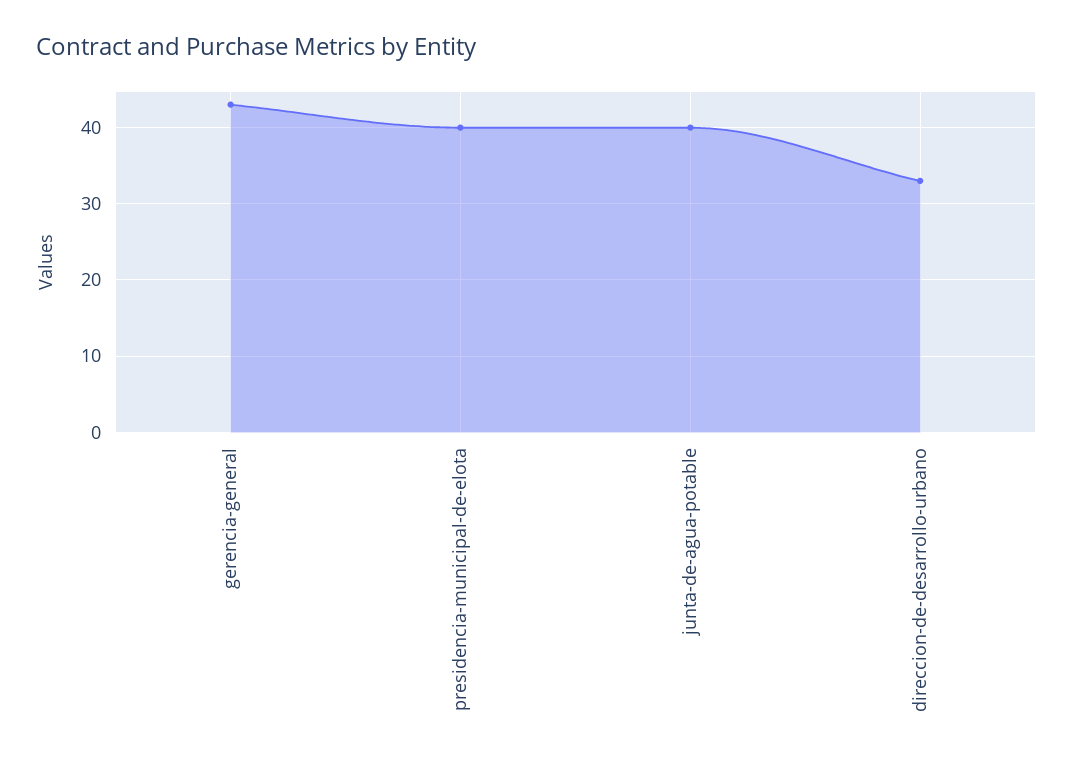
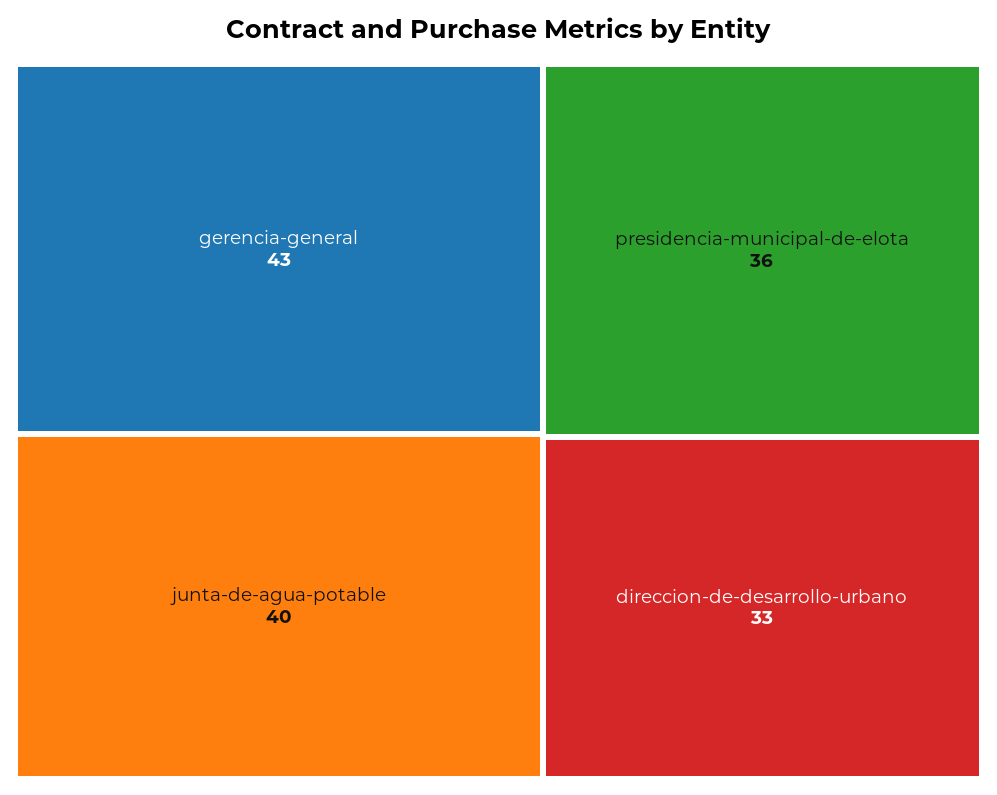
presidencia-municipal-de-elota: 40 -> 36

